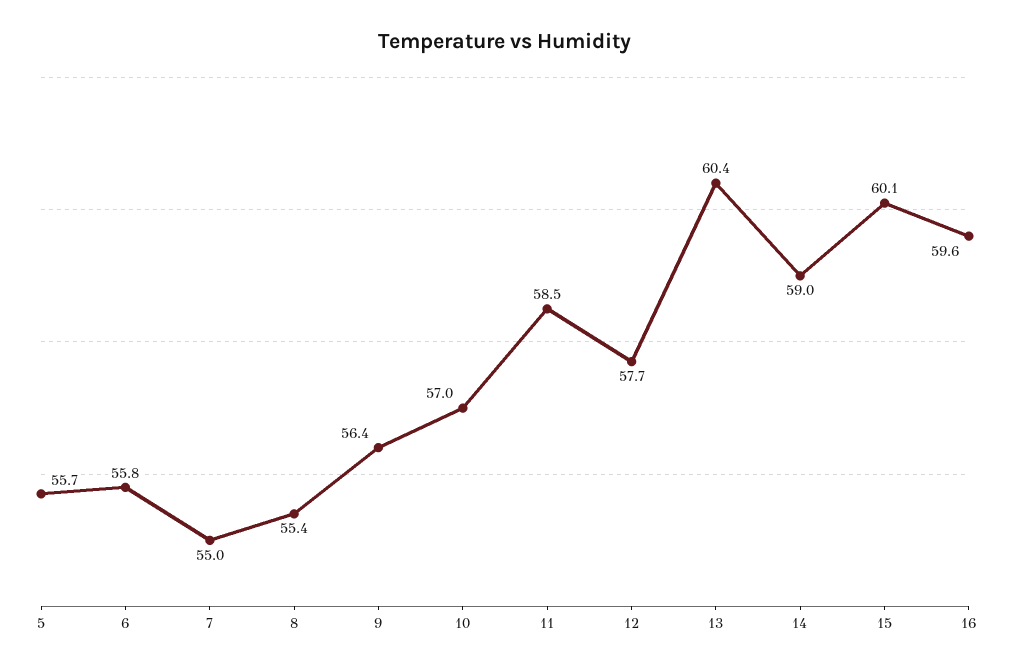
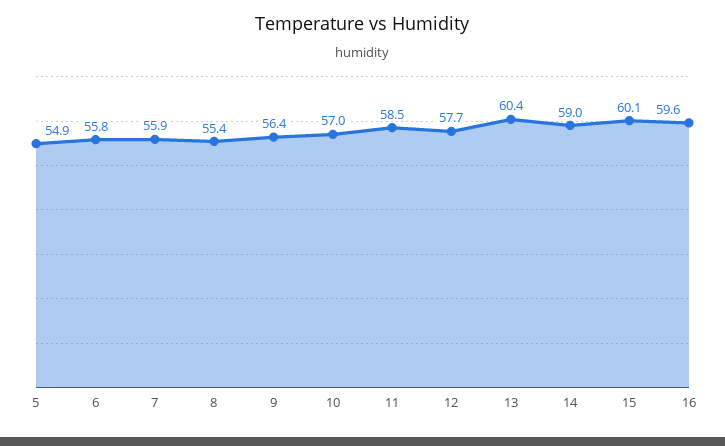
5: 55.7 -> 54.9
7: 55 -> 55.9

